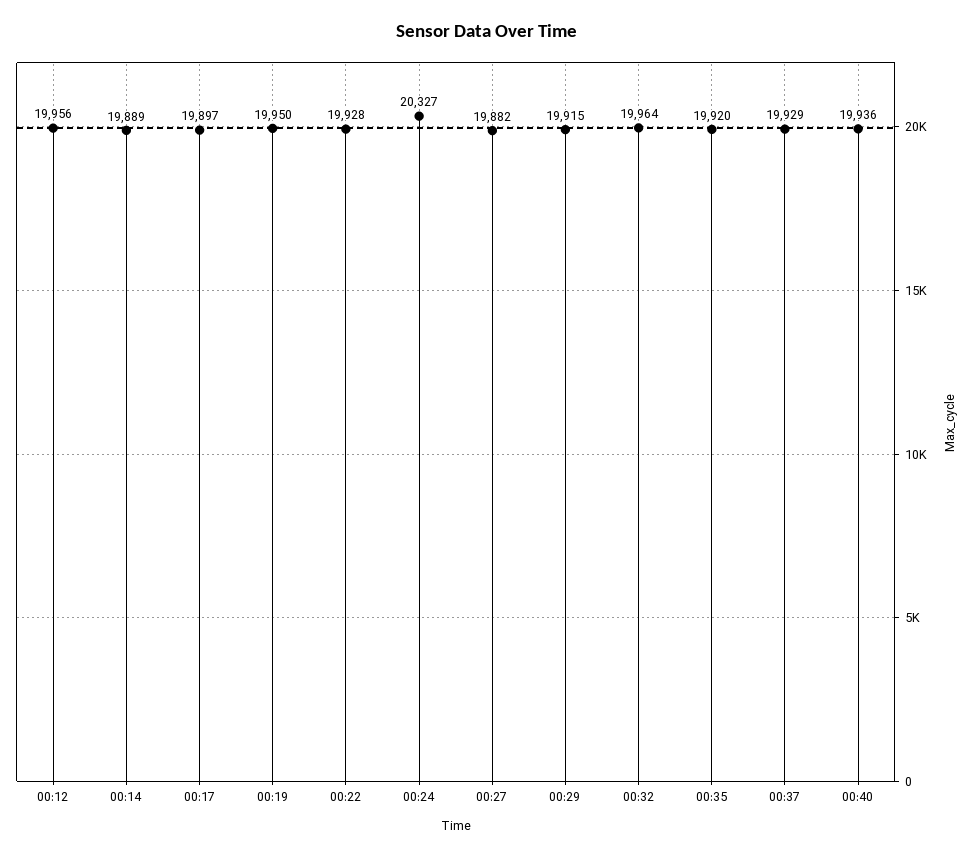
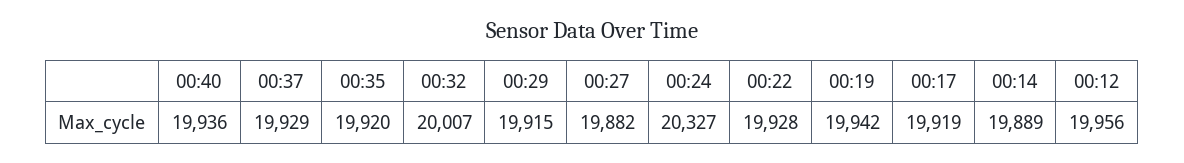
00:17: 19897 -> 19919
00:19: 19950 -> 19942
00:32: 19964 -> 20007

